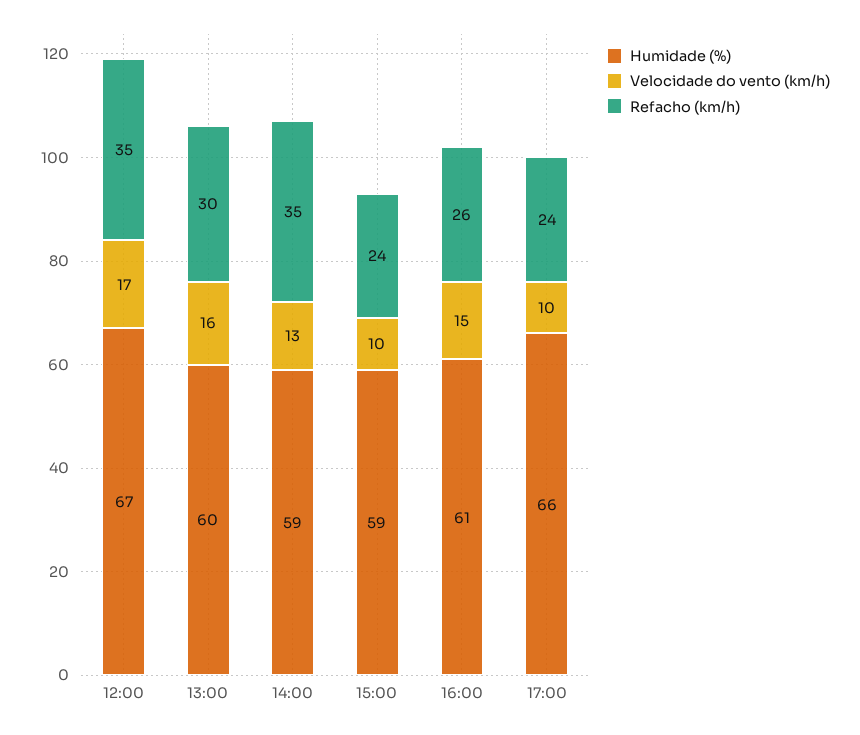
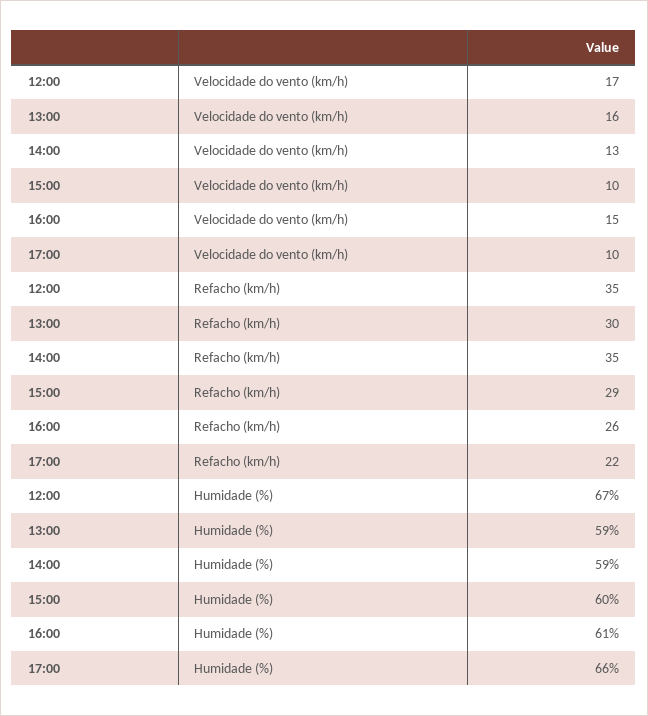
Humidade (%), 13:00: 60 -> 59
Humidade (%), 15:00: 59 -> 60
Refacho (km/h), 15:00: 24 -> 29
Refacho (km/h), 17:00: 24 -> 22

